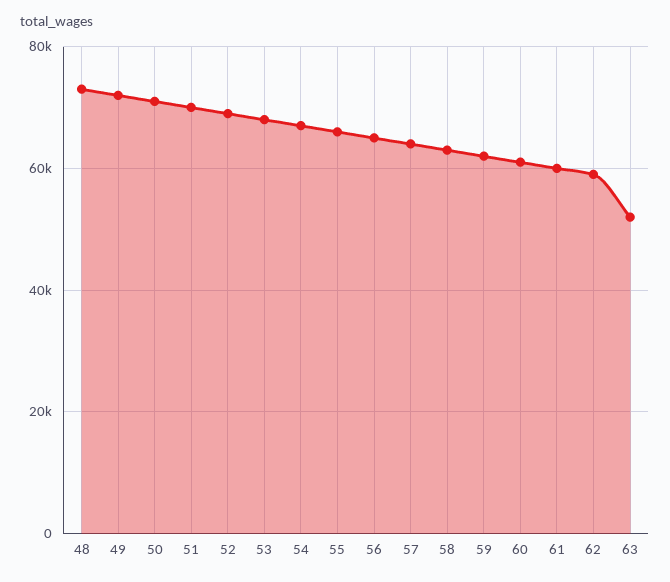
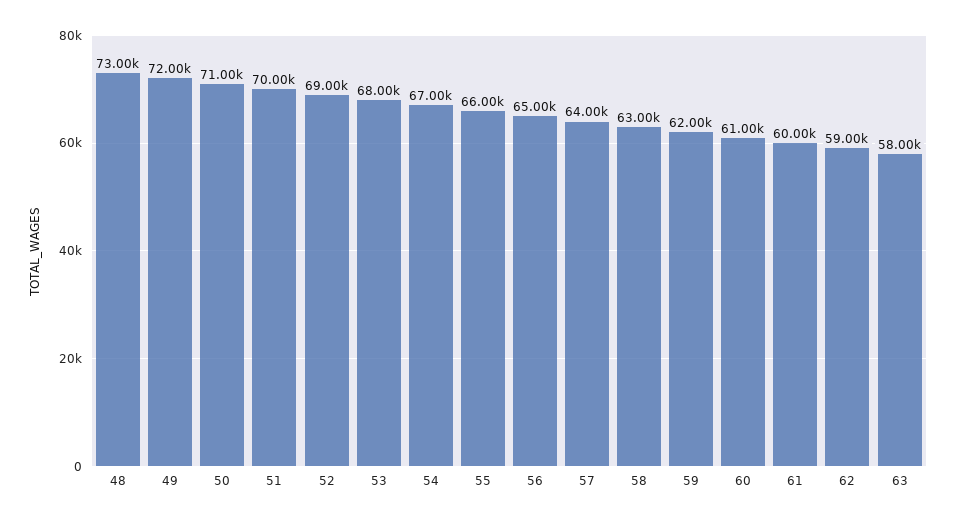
63: 52000 -> 58000

